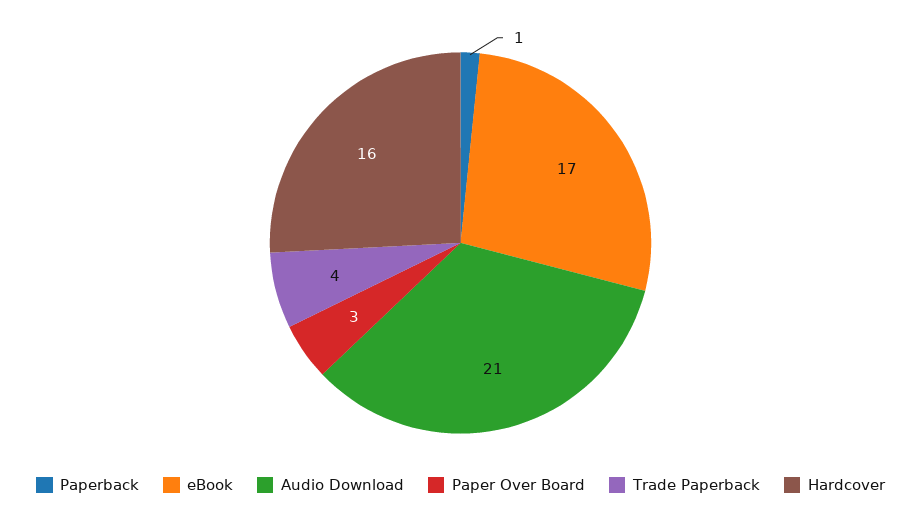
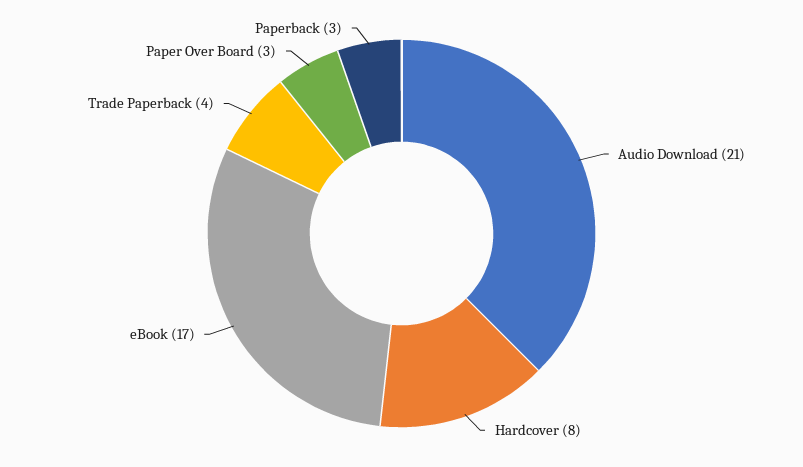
Paperback: 1 -> 3
Hardcover: 16 -> 8

